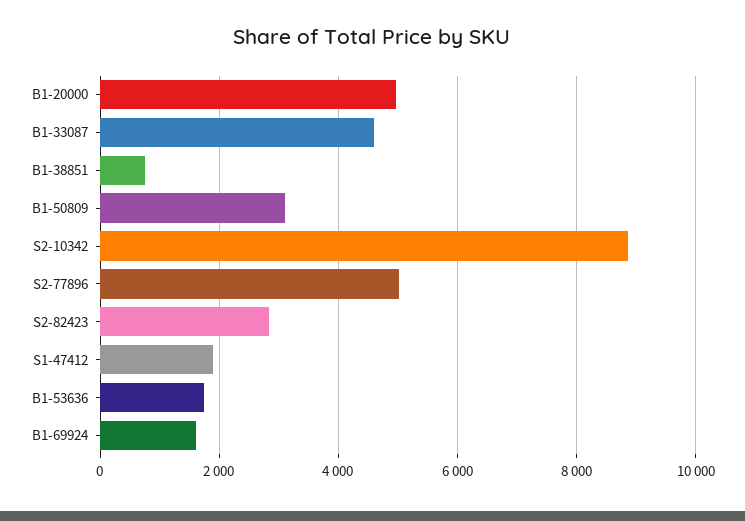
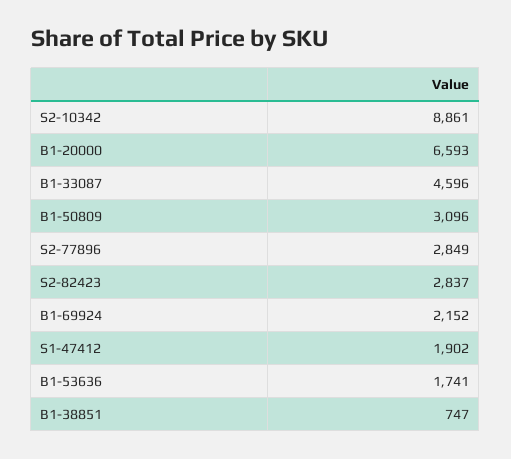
B1-20000: 5000 -> 6593
S2-77896: 5000 -> 2849
B1-69924: 1600 -> 2152

